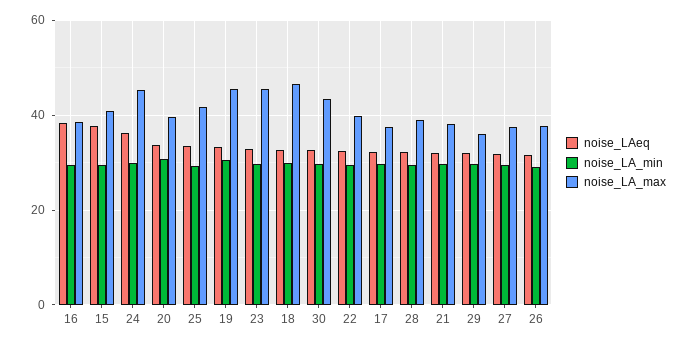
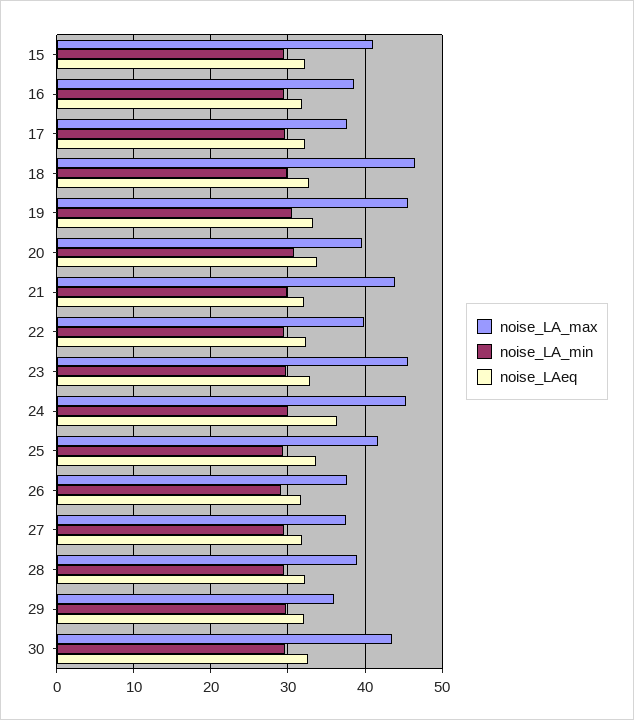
noise_LAeq, 16: 38 -> 32
noise_LAeq, 15: 38 -> 32
noise_LA_max, 21: 38 -> 44

